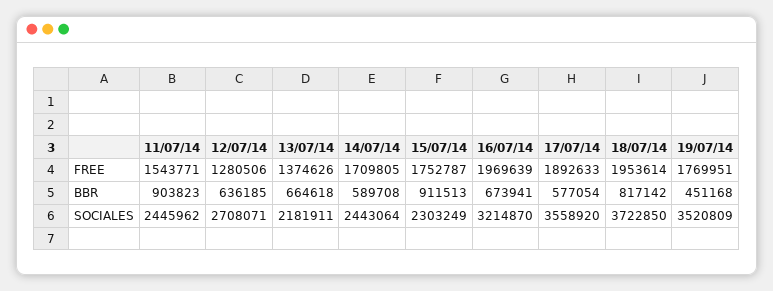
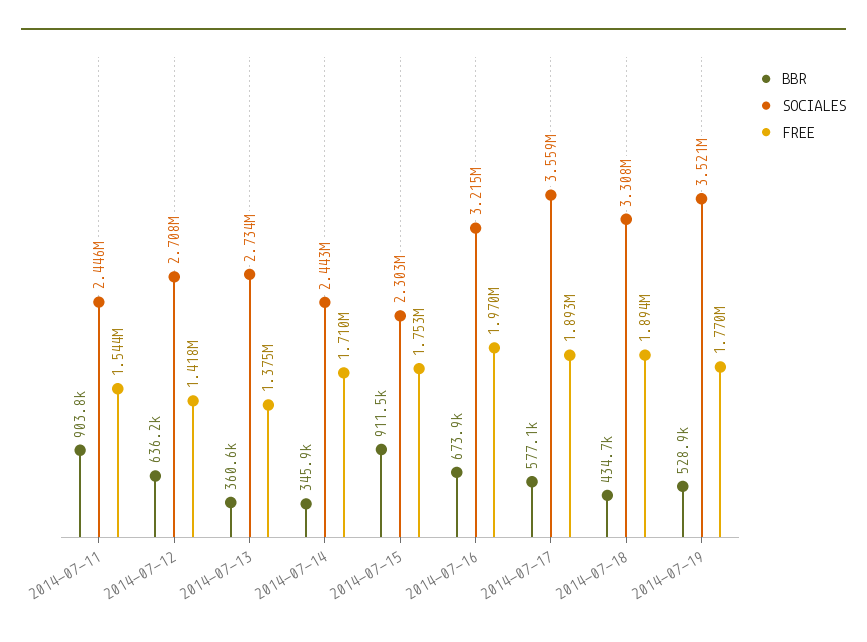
FREE, 12/07/14: 1280506 -> 1418000
FREE, 18/07/14: 1953614 -> 1894000
BBR, 13/07/14: 664618 -> 360600
BBR, 14/07/14: 589708 -> 345900
BBR, 18/07/14: 817142 -> 434700
BBR, 19/07/14: 451168 -> 528900
SOCIALES, 13/07/14: 2181911 -> 2734000
SOCIALES, 18/07/14: 3722850 -> 3308000

